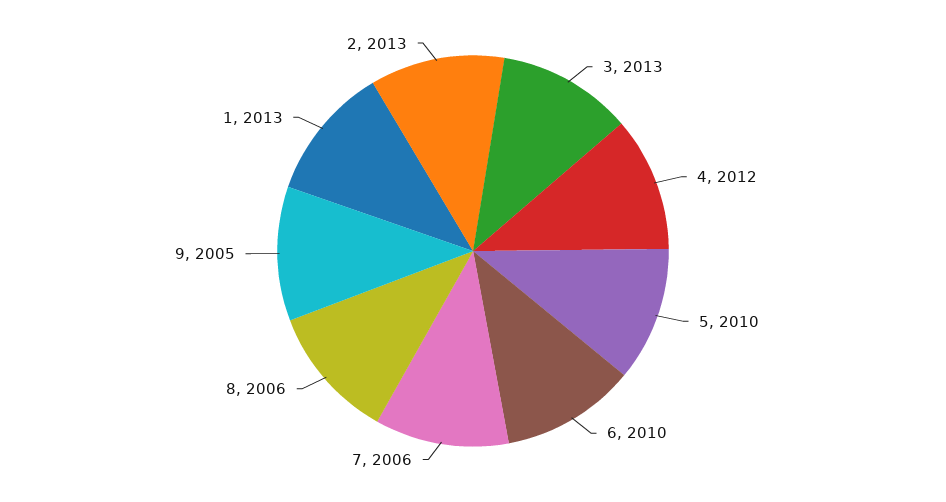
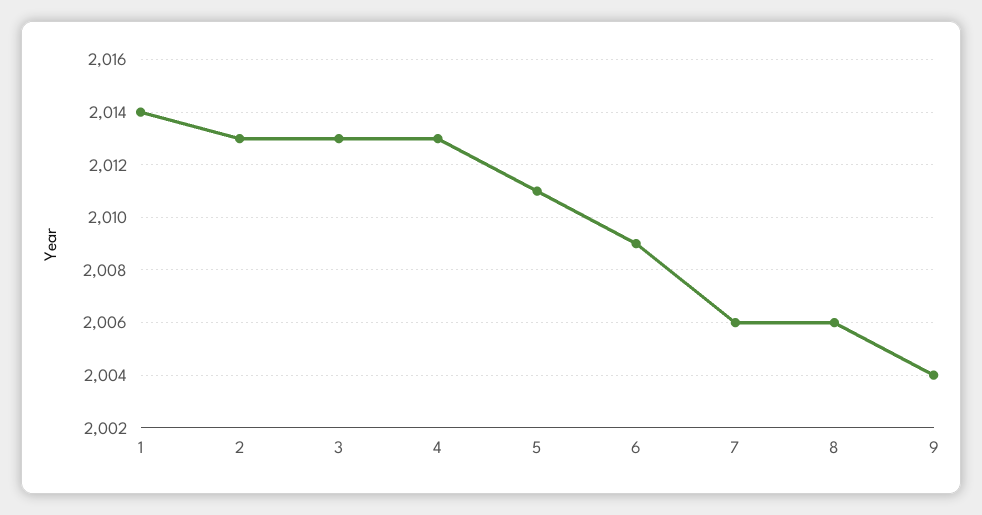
4: 2012 -> 2013
5: 2010 -> 2011
6: 2010 -> 2009
9: 2005 -> 2004
1: 2013 -> 2014

